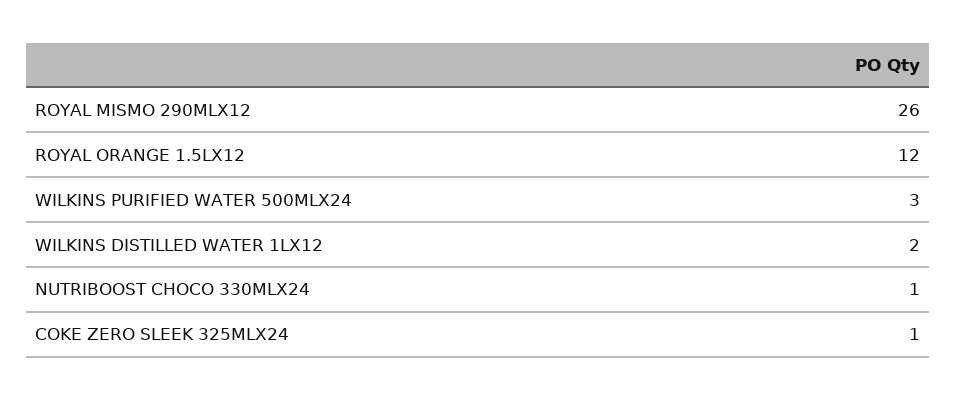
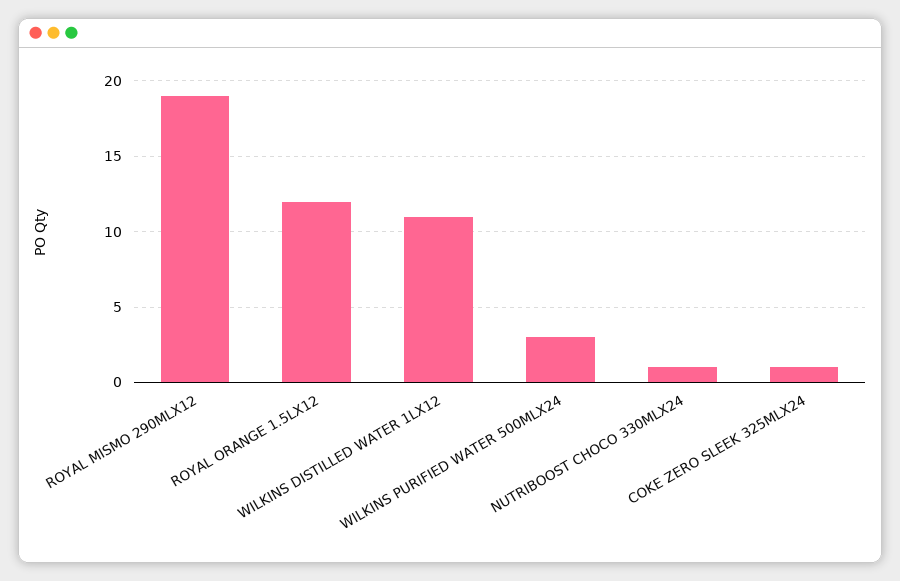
ROYAL MISMO 290MLX12: 26 -> 19
WILKINS DISTILLED WATER 1LX12: 2 -> 11

